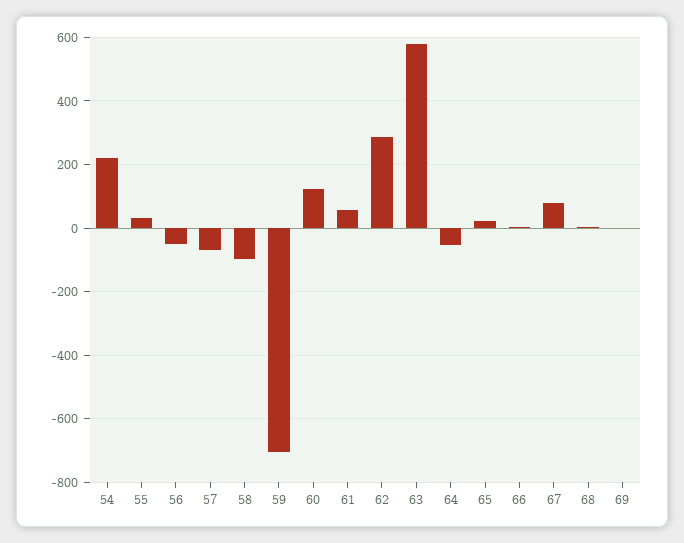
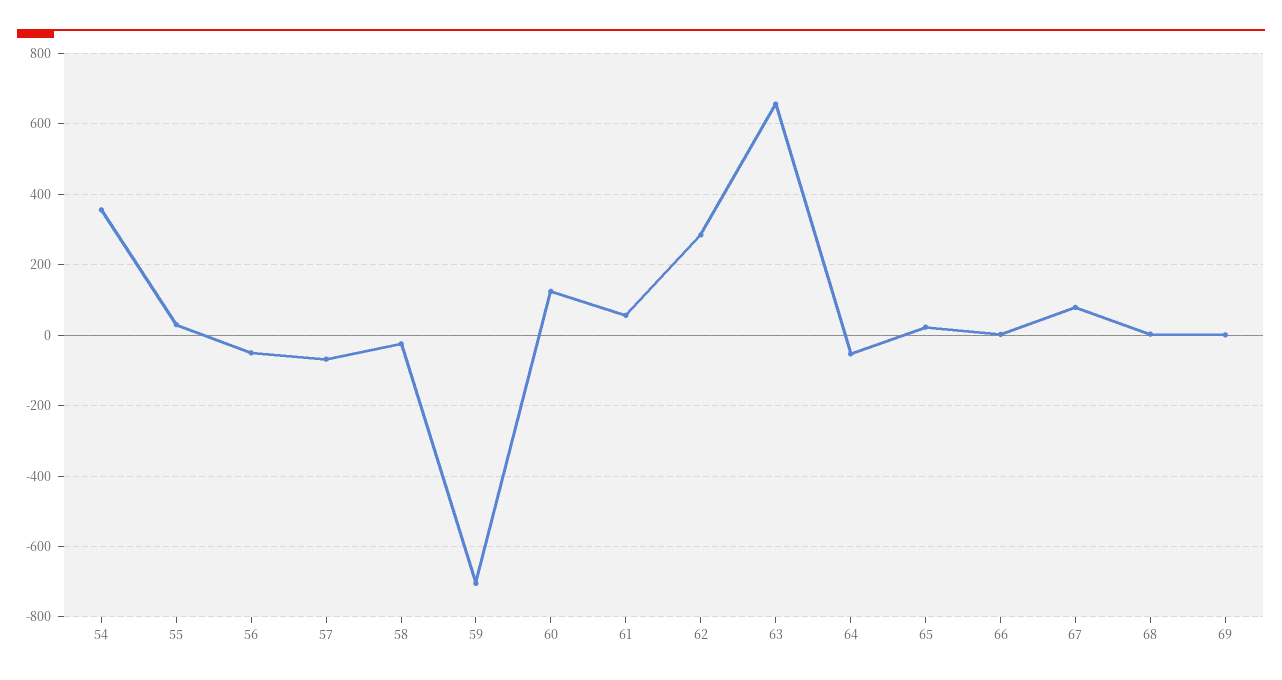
54: 220 -> 360
58: -100 -> -20
63: 580 -> 660

